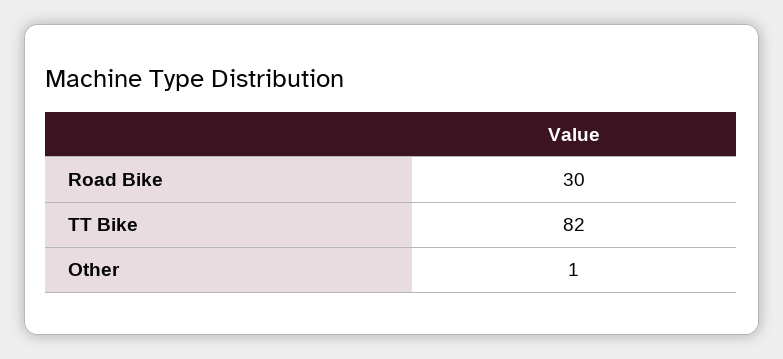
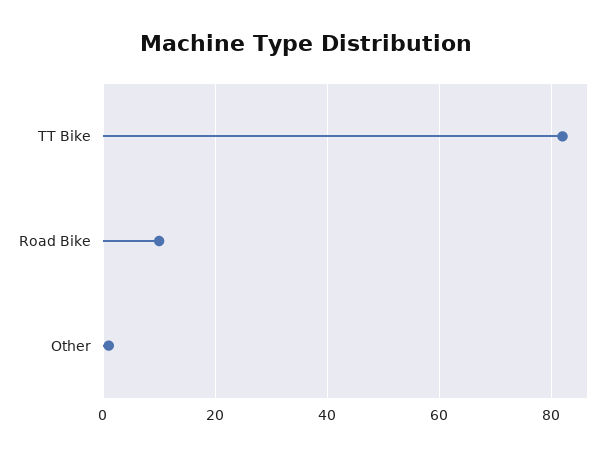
Road Bike: 30 -> 10

